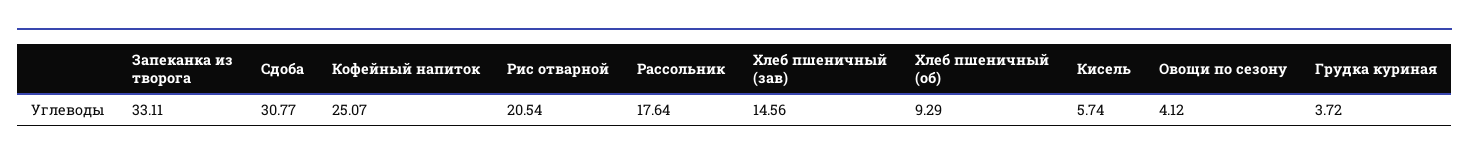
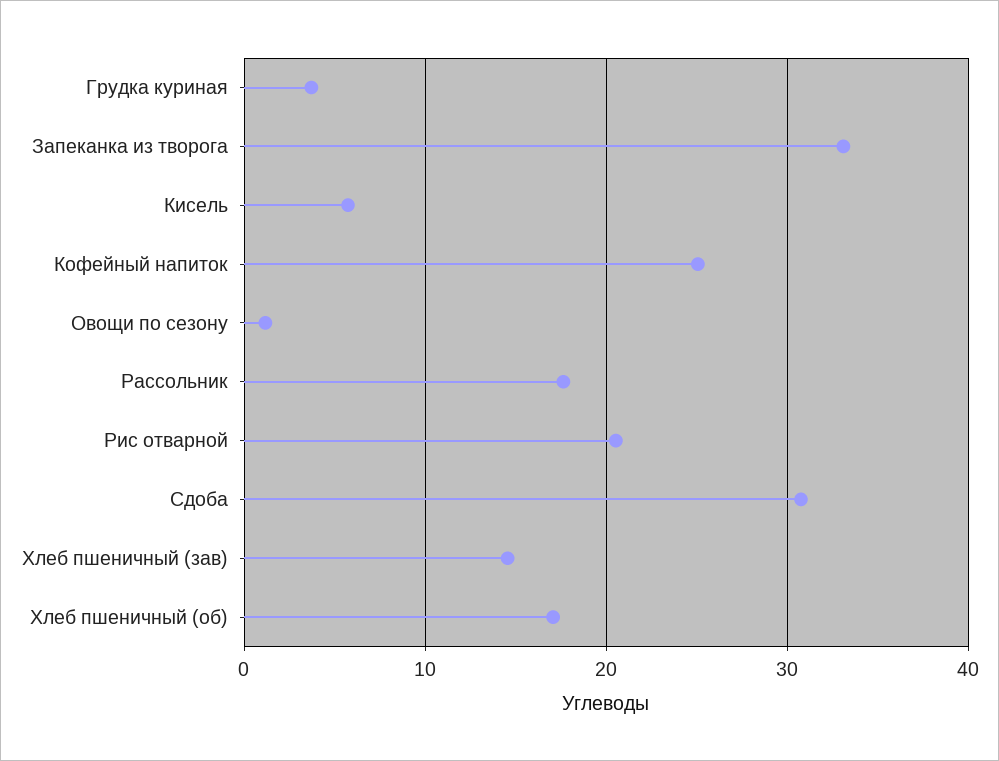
Хлеб пшеничный (об): 9.29 -> 17
Овощи по сезону: 4.12 -> 1

